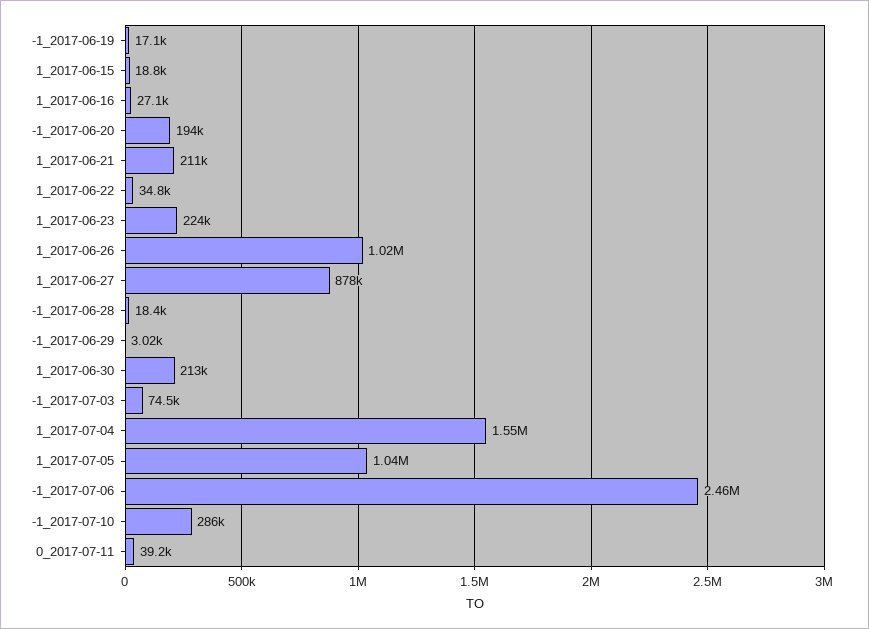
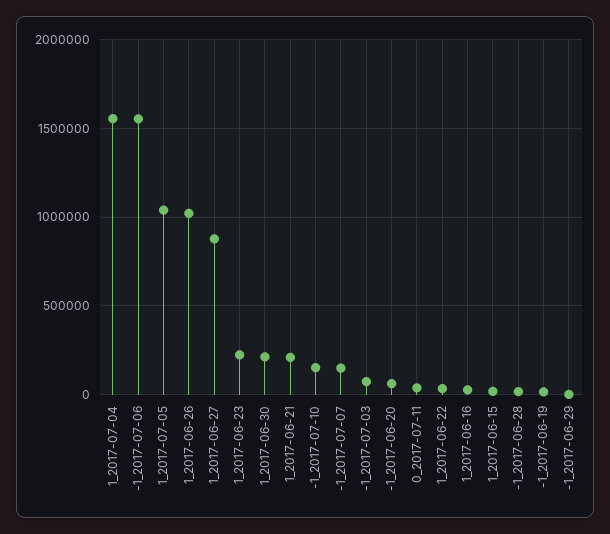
-1_2017-06-20: 194000 -> 50000
-1_2017-07-06: 2460000 -> 1550000
-1_2017-07-10: 286000 -> 150000
-1_2017-07-07: none -> 150000

